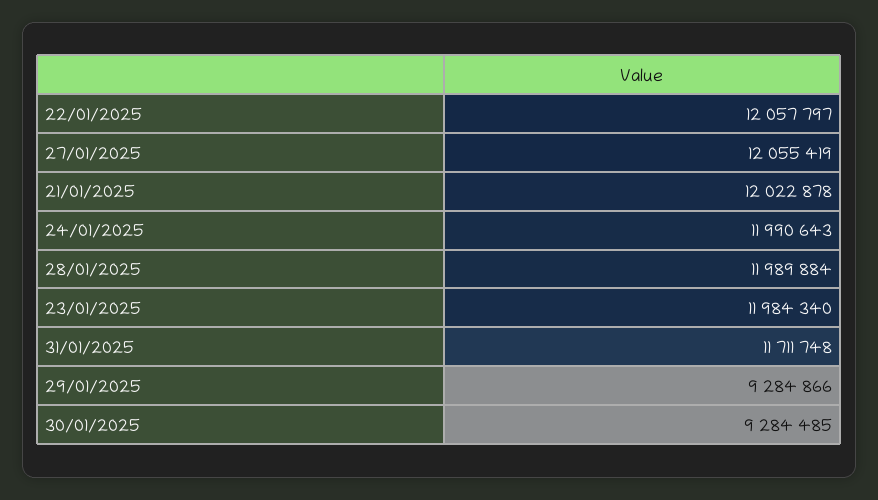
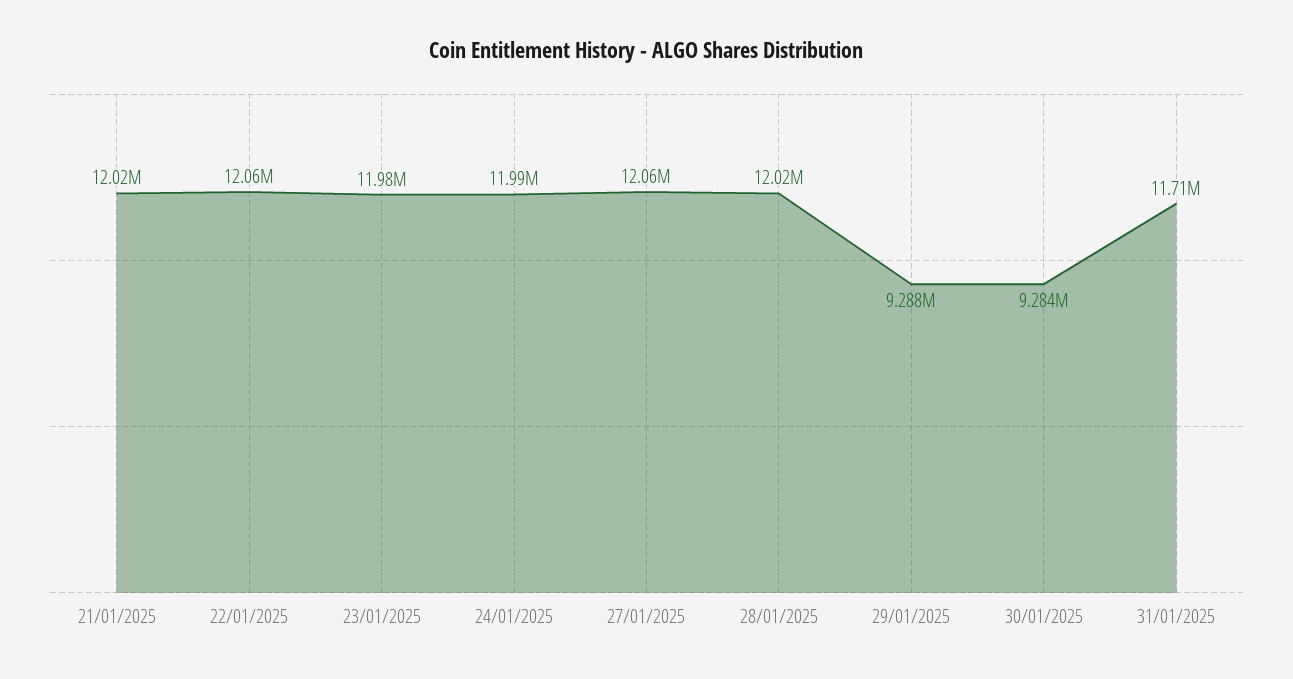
28/01/2025: 11989884 -> 12020000
29/01/2025: 9284866 -> 9288000

